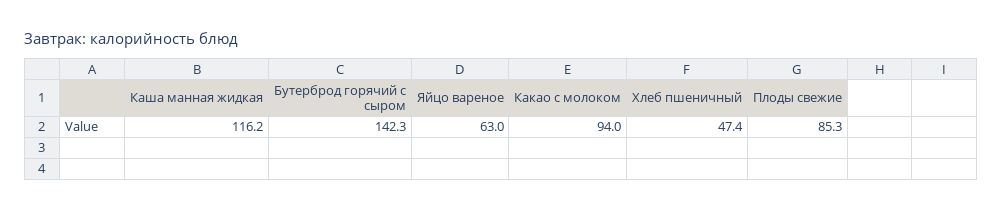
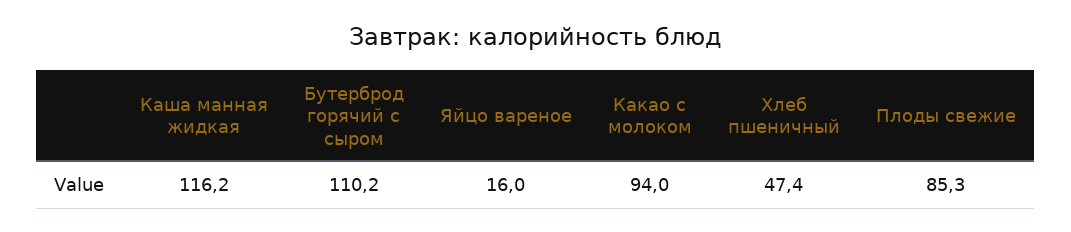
Бутерброд горячий с сыром: 142.3 -> 110.2
Яйцо вареное: 63 -> 16

